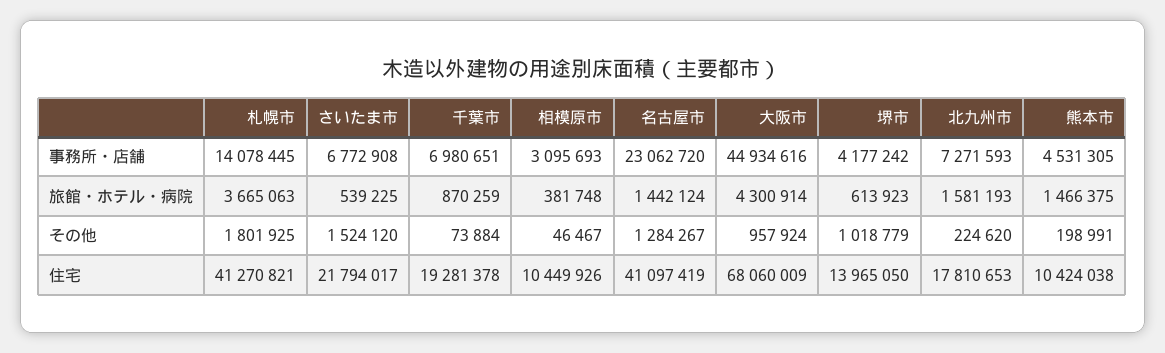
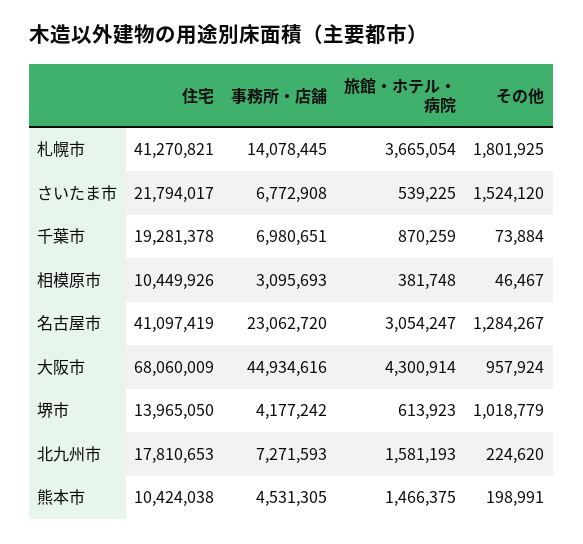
札幌市, 旅館・ホテル・病院: 3665063 -> 3665054
名古屋市, 旅館・ホテル・病院: 1442124 -> 3054247

